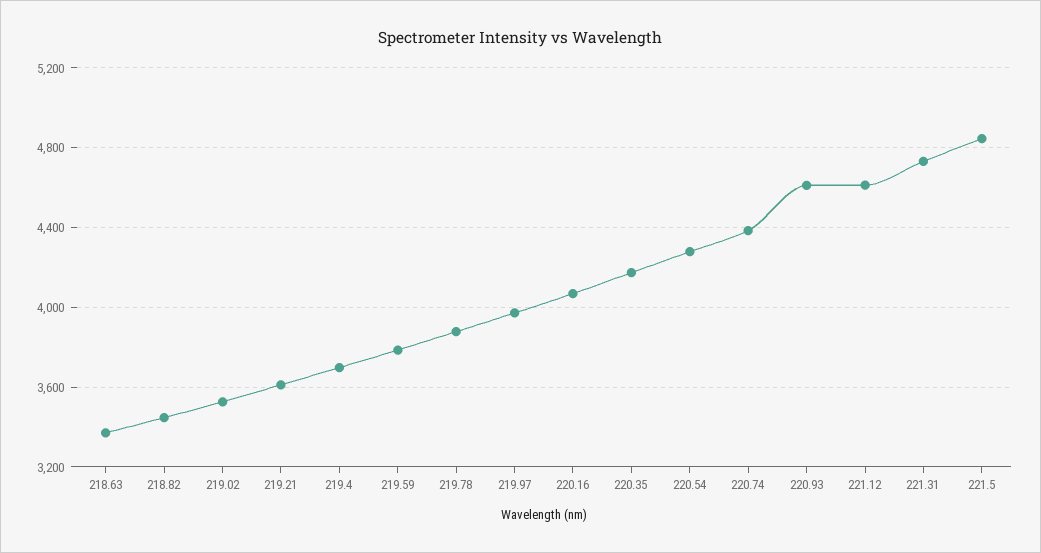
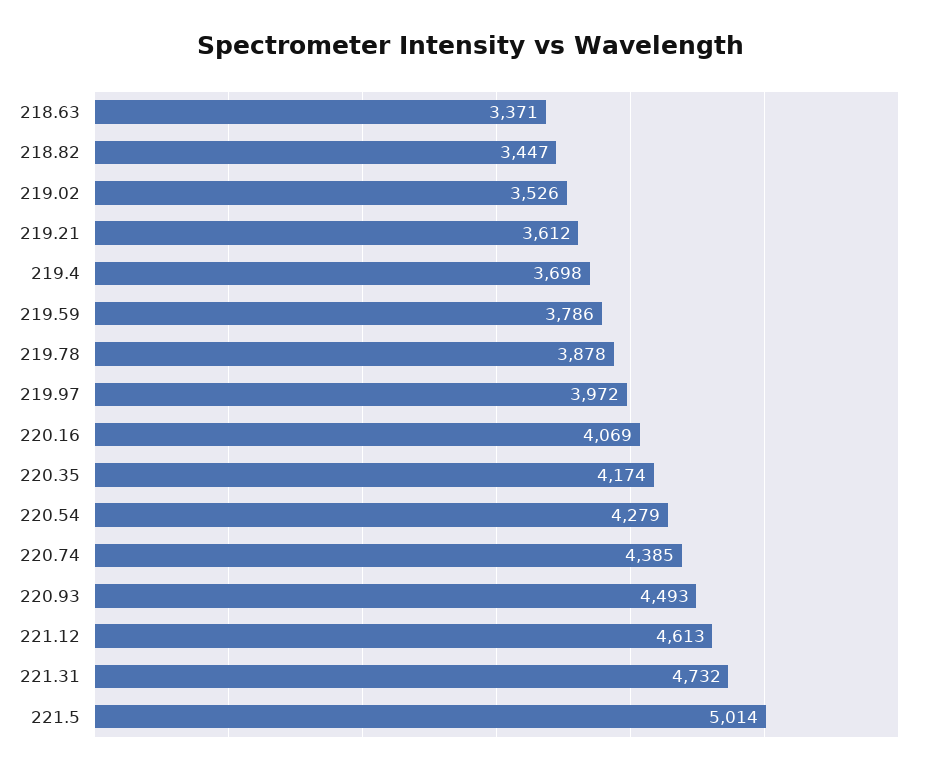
220.93: 4600 -> 4493
221.5: 4850 -> 5014

